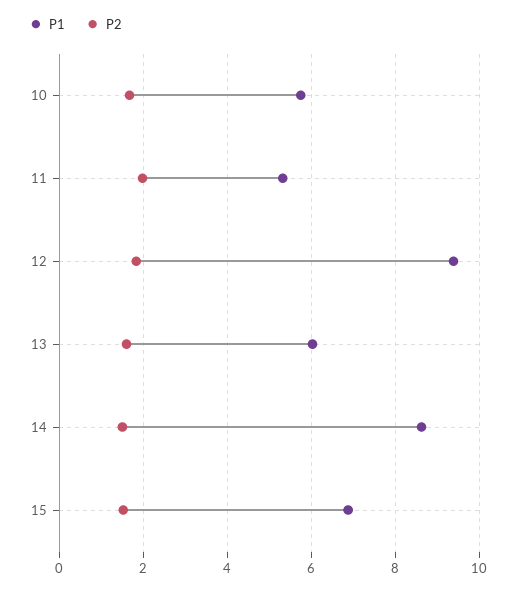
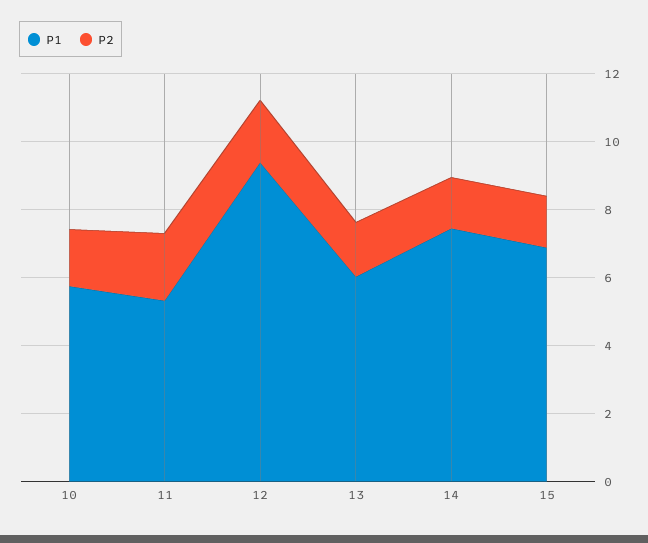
P1, 14: 8.6 -> 7.5

